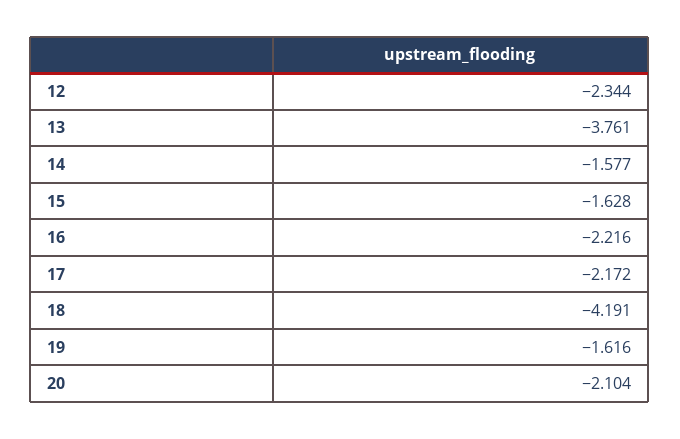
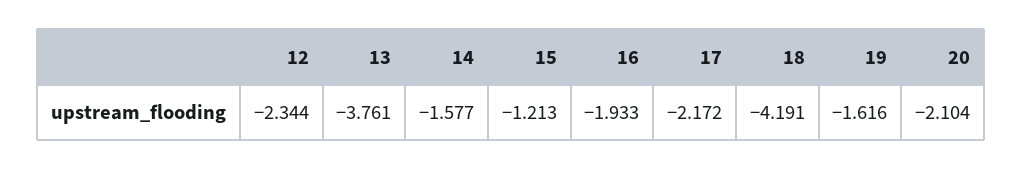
15: -1.628 -> -1.213
16: -2.216 -> -1.933

